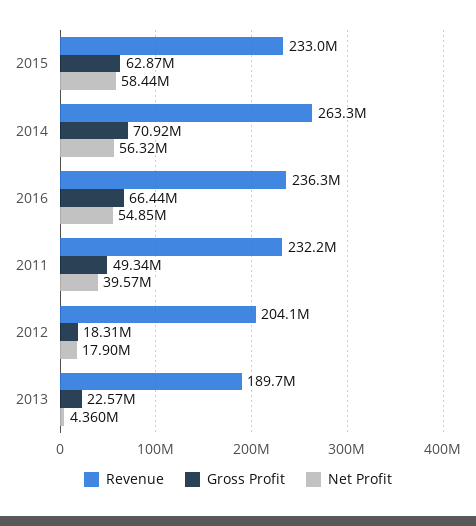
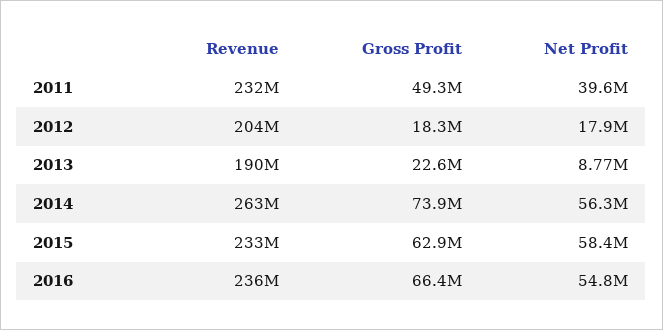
Gross Profit, 2014: 70920000 -> 73900000
Net Profit, 2013: 4360000 -> 8770000

